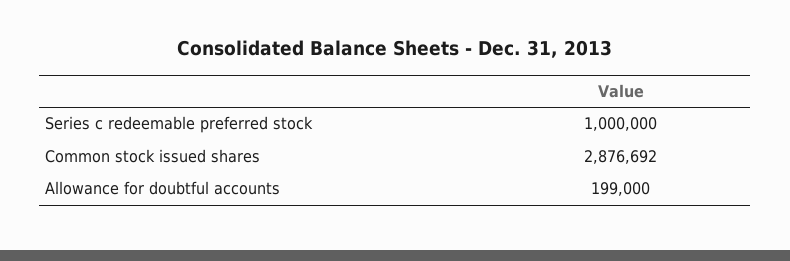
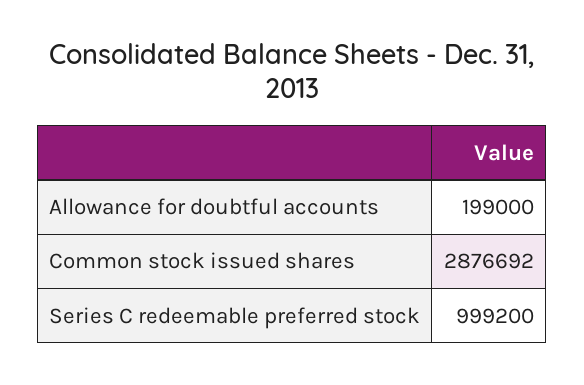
Series c redeemable preferred stock: 1000000 -> 999200

